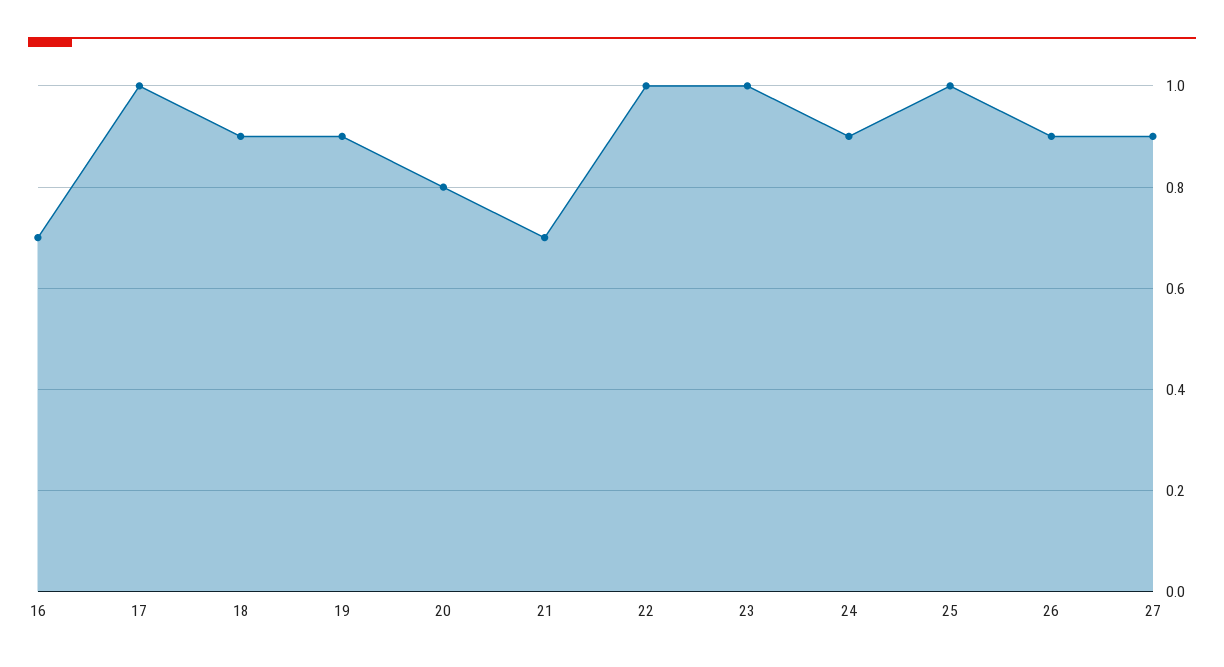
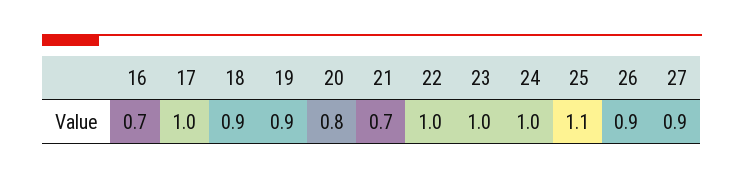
24: 0.9 -> 1
25: 1 -> 1.1

